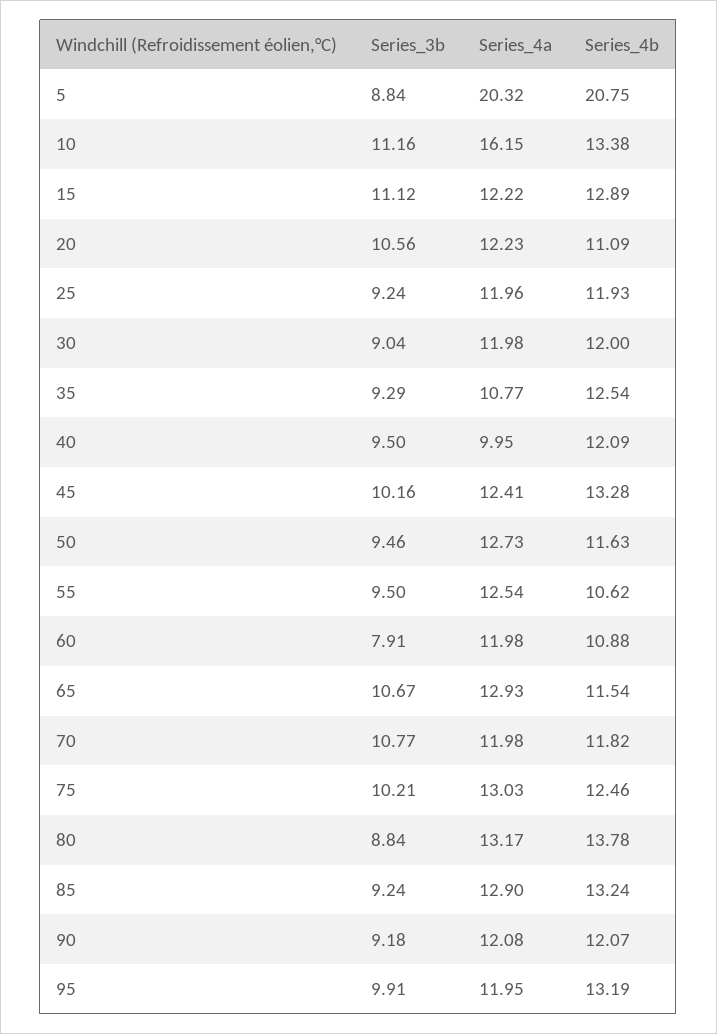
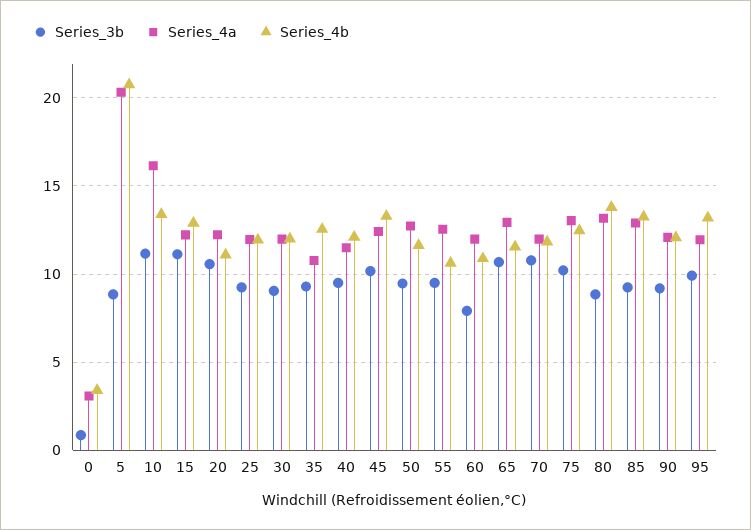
Series_4a, 40: 9.95 -> 11.5
Series_3b, 0: none -> 1
Series_4a, 0: none -> 3
Series_4b, 0: none -> 3.5

